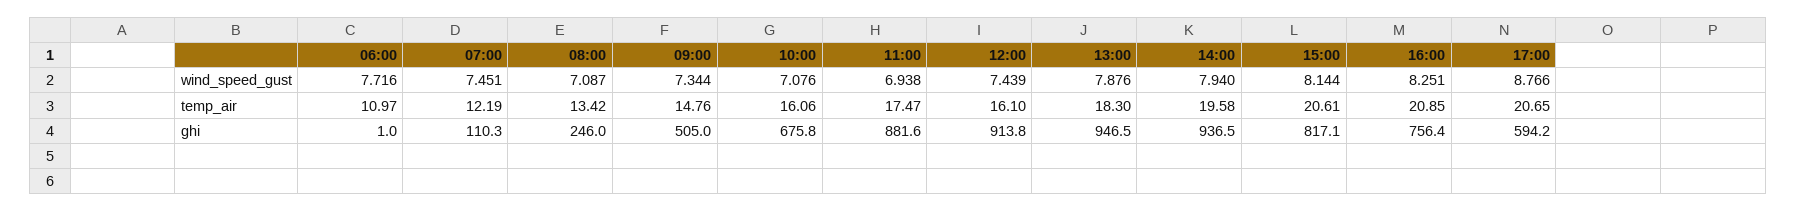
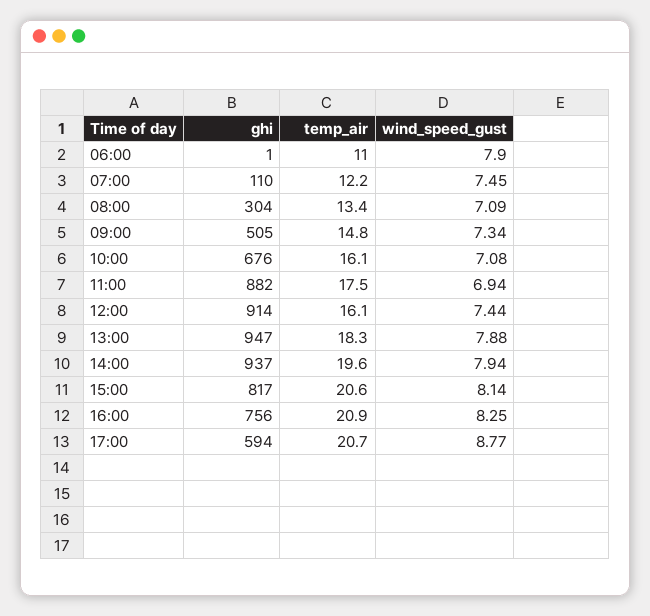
06:00, wind_speed_gust: 7.716 -> 7.9
08:00, ghi: 246 -> 304

